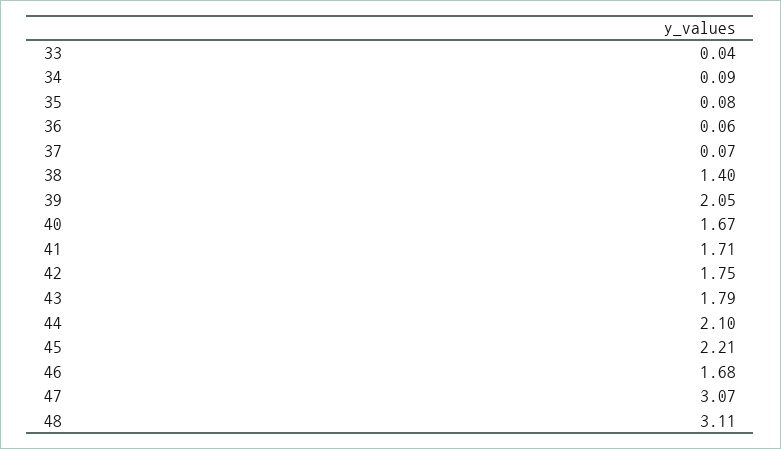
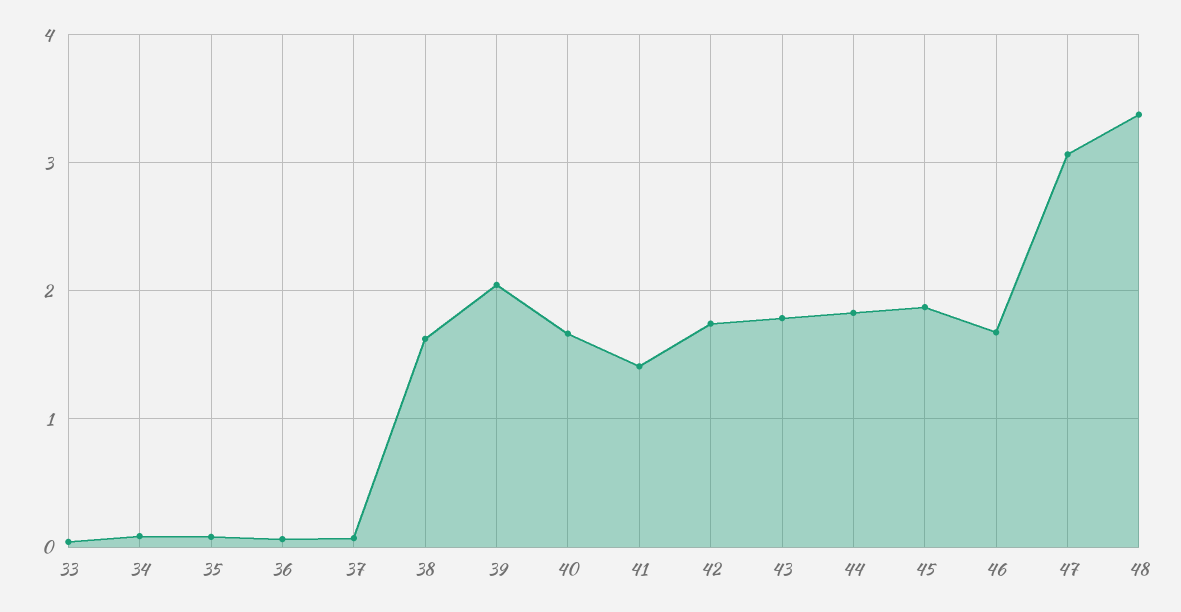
38: 1.4 -> 1.6
41: 1.71 -> 1.4
44: 2.1 -> 1.8
45: 2.21 -> 1.9
48: 3.11 -> 3.4

